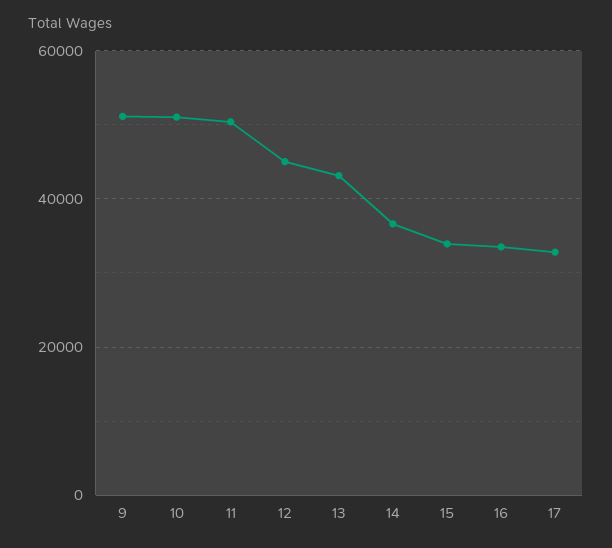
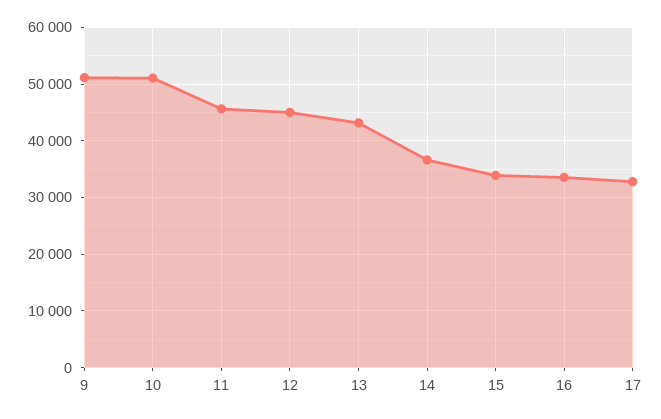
11: 50000 -> 46000

